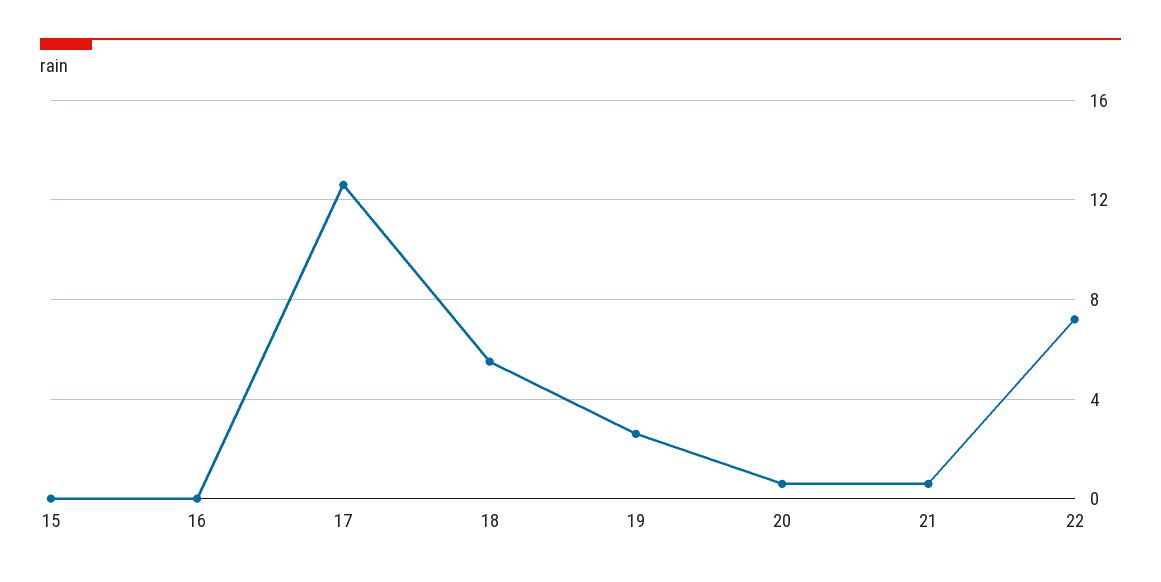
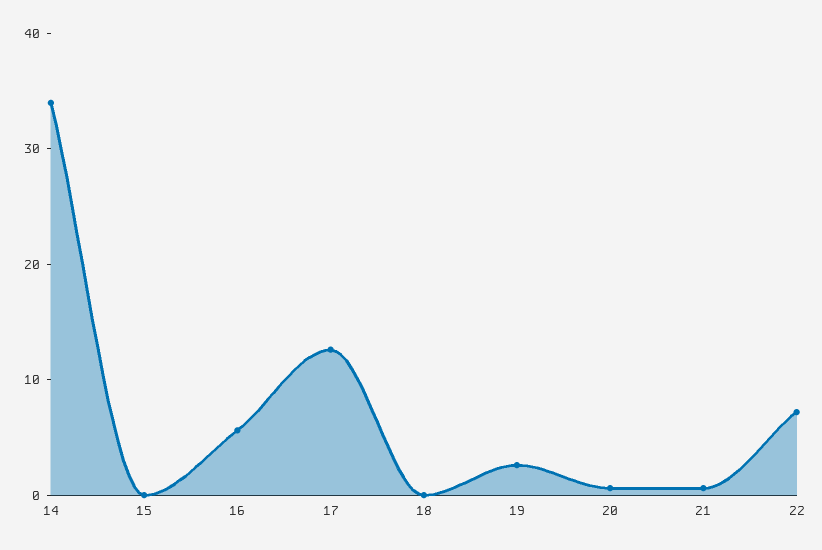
16: 0 -> 6
18: 5.5 -> 0
14: none -> 34

